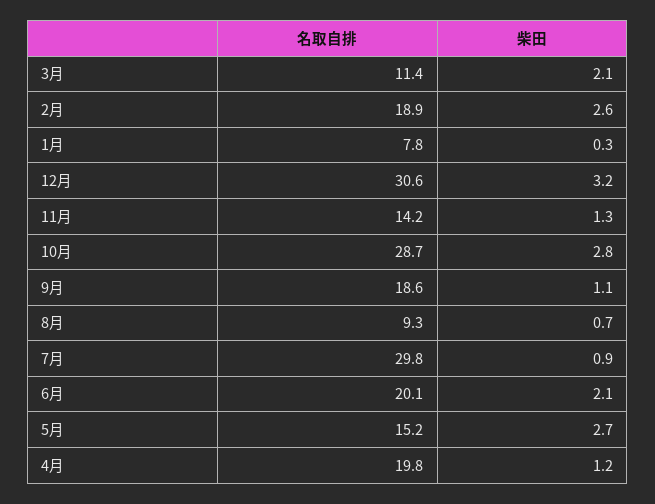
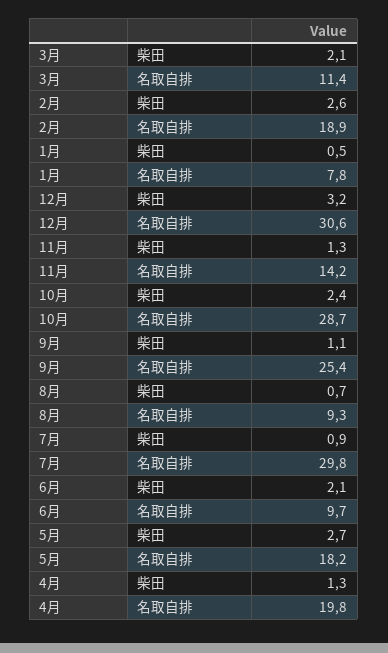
柴田, 1月: 0.3 -> 0.5
柴田, 10月: 2.8 -> 2.4
名取自排, 9月: 18.6 -> 25.4
名取自排, 6月: 20.1 -> 9.7
名取自排, 5月: 15.2 -> 18.2
柴田, 4月: 1.2 -> 1.3

